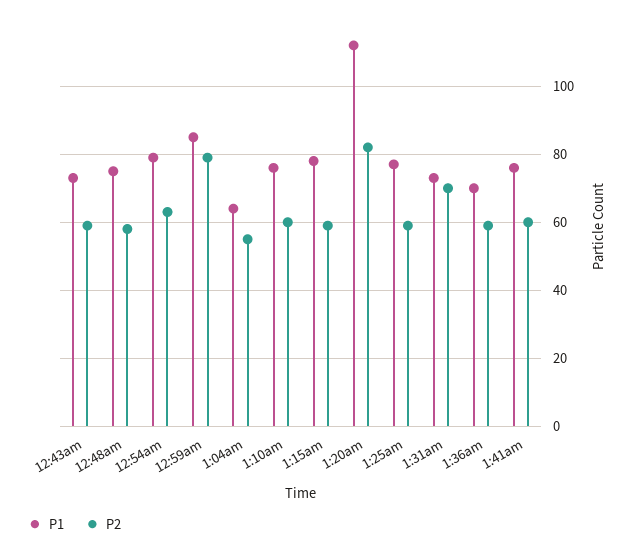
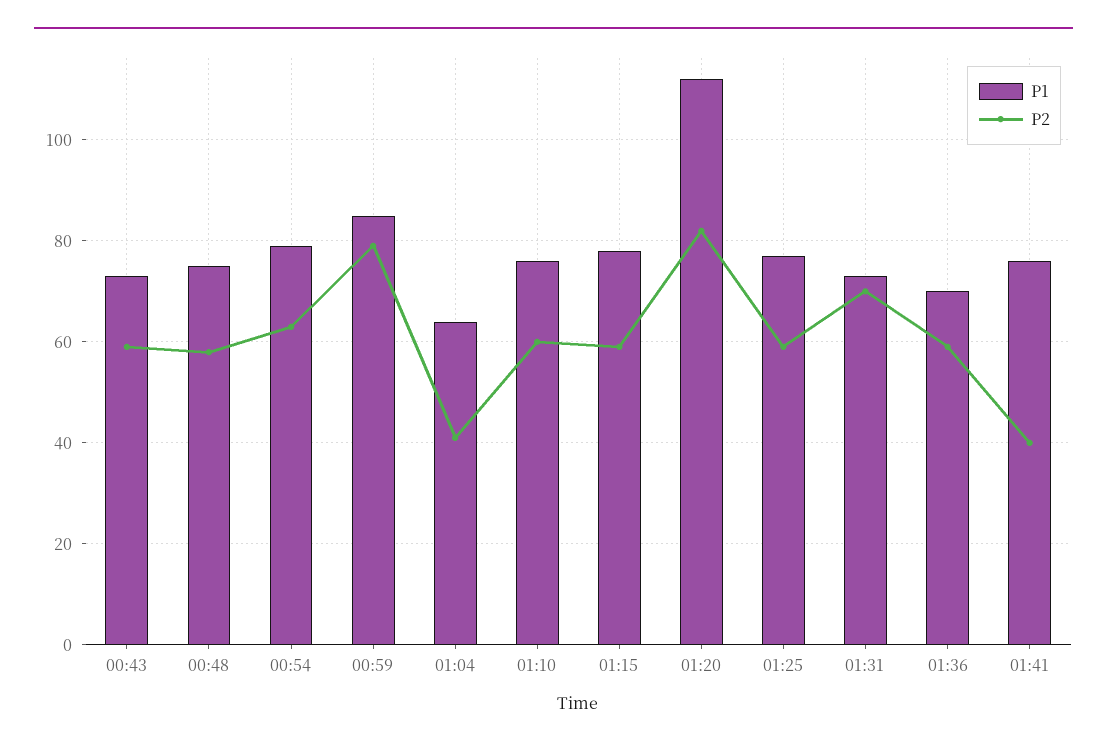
P2, 1:04am: 55 -> 40
P2, 1:41am: 60 -> 40

